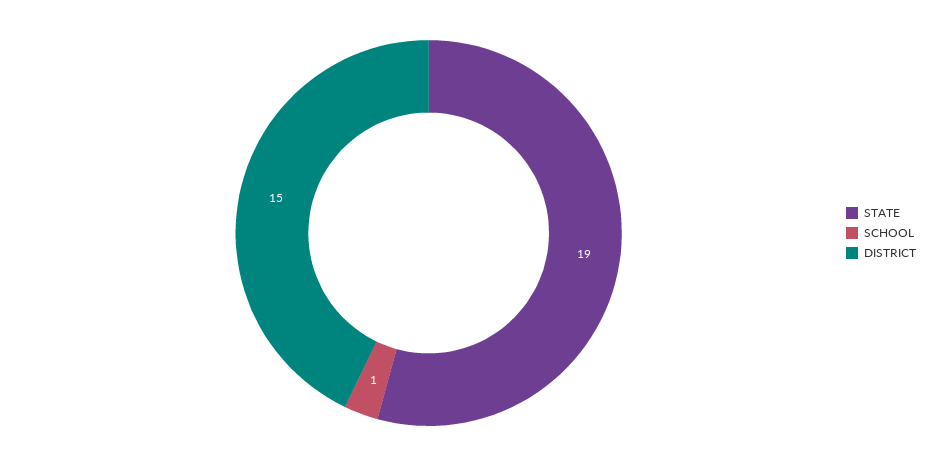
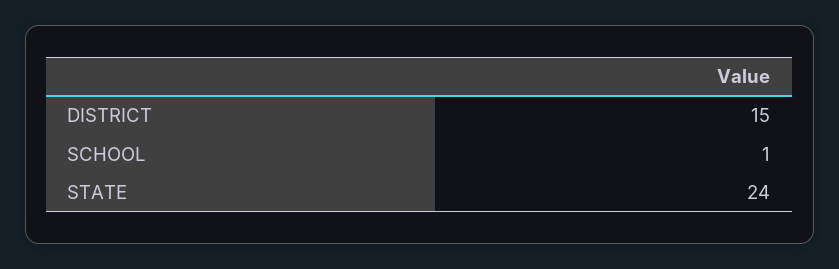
STATE: 19 -> 24

